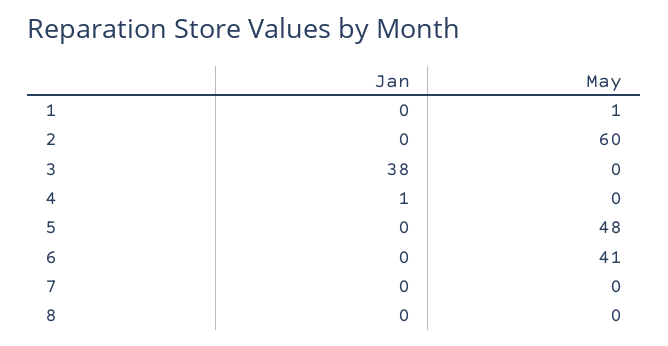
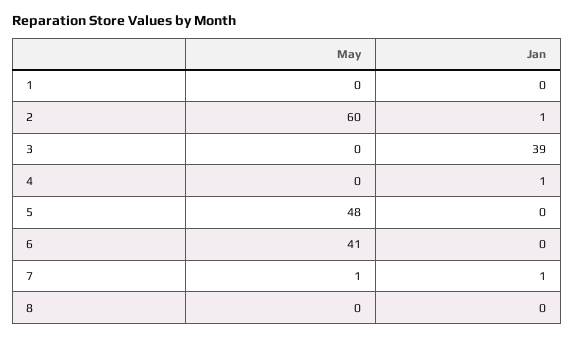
May, 1: 1 -> 0
Jan, 2: 0 -> 1
Jan, 3: 38 -> 39
Jan, 7: 0 -> 1
May, 7: 0 -> 1

